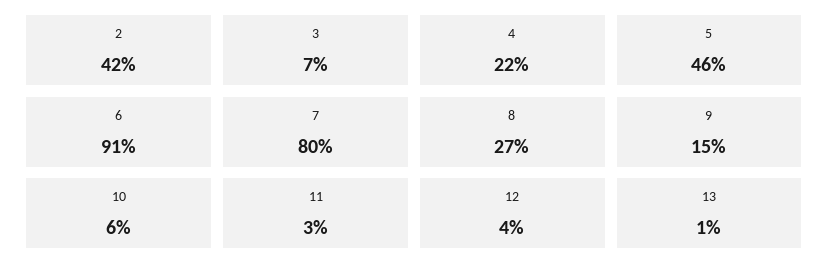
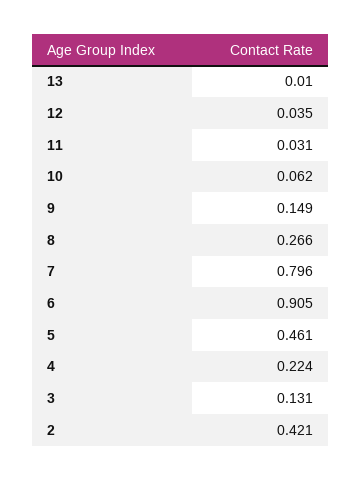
3: 0.07 -> 0.131

